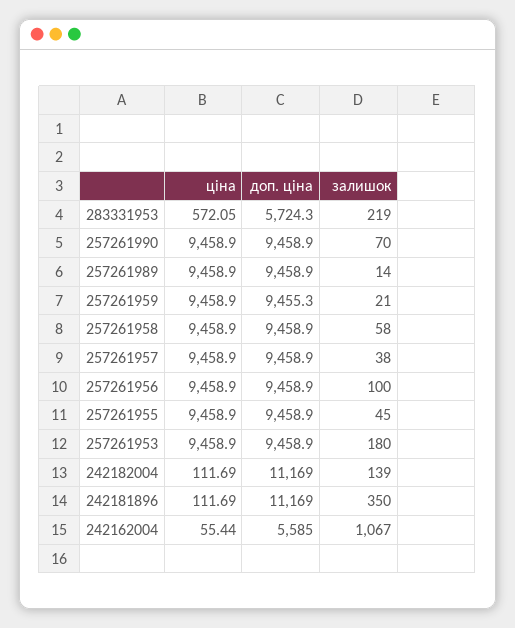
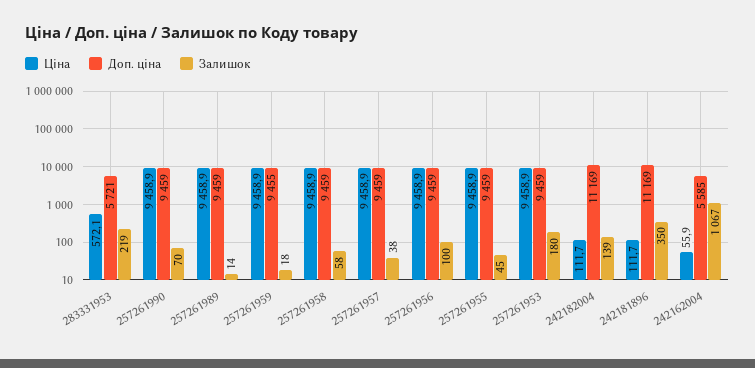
доп. ціна, 283331953: 5724.3 -> 5721
залишок, 257261959: 21 -> 18
ціна, 242162004: 55.44 -> 55.9

